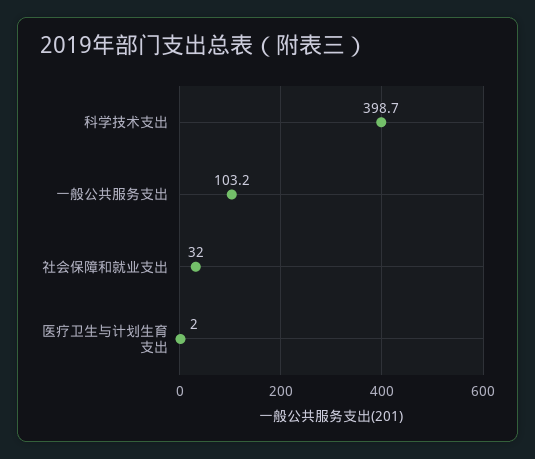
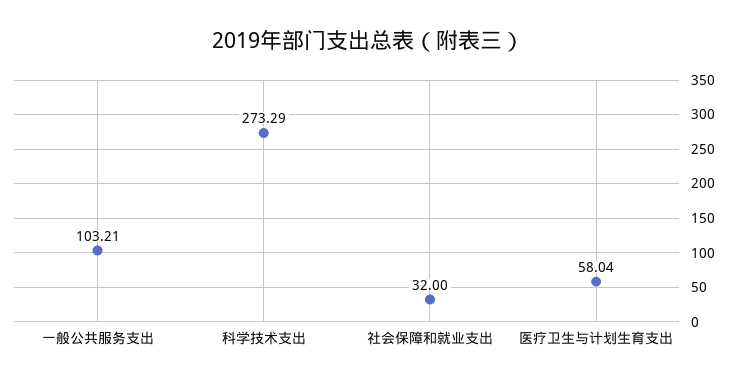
科学技术支出: 398.7 -> 273.29
医疗卫生与计划生育支出: 2 -> 58.04

